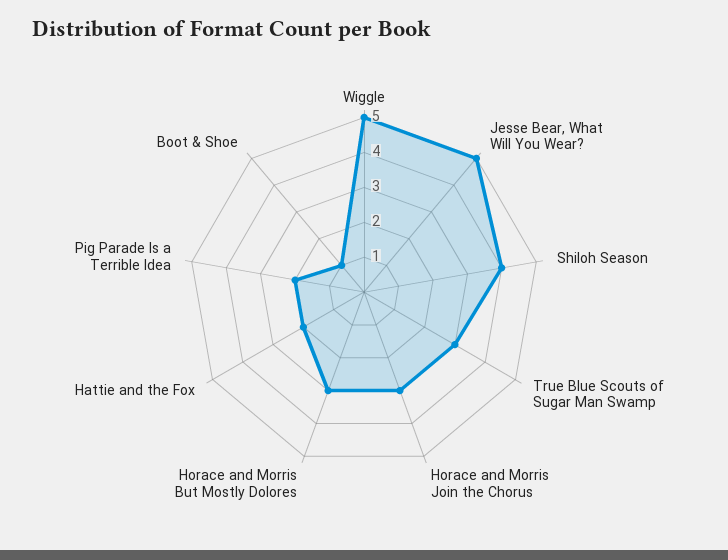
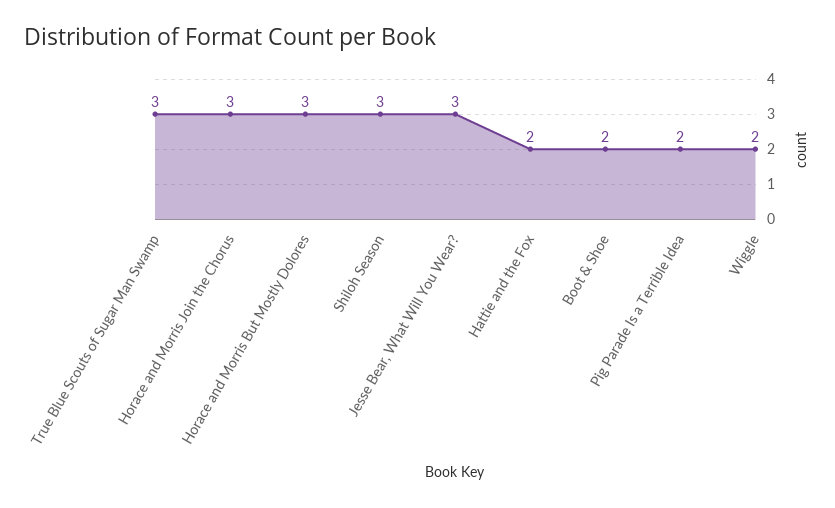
Wiggle: 5 -> 2
Jesse Bear, What Will You Wear?: 5 -> 3
Shiloh Season: 4 -> 3
Boot & Shoe: 1 -> 2

